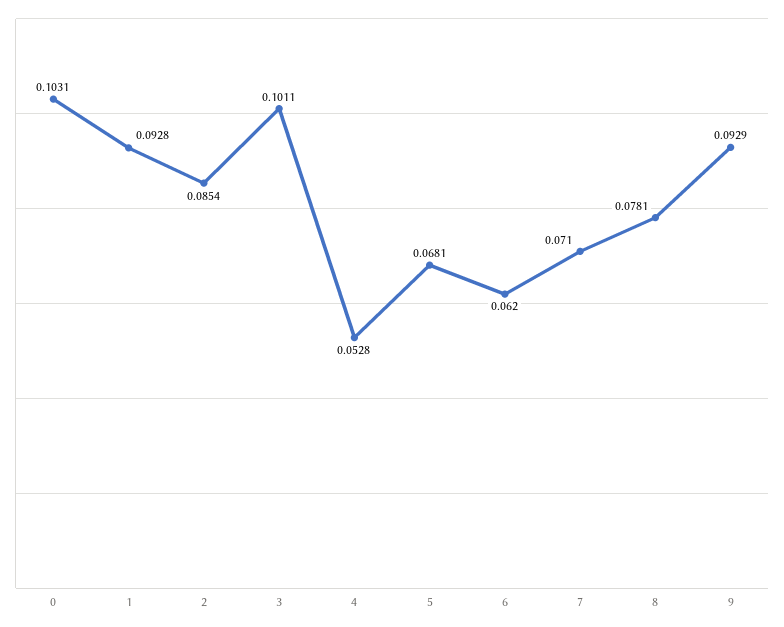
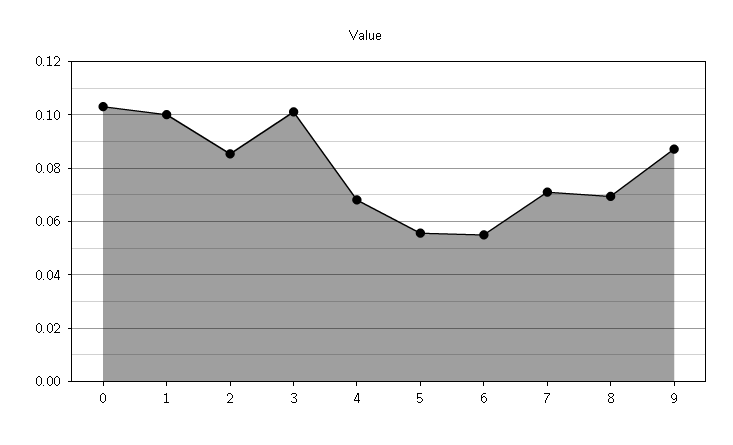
1: 0.0928 -> 0.1
4: 0.0528 -> 0.0675
5: 0.0681 -> 0.055
6: 0.062 -> 0.055
8: 0.0781 -> 0.07
9: 0.0929 -> 0.0875

